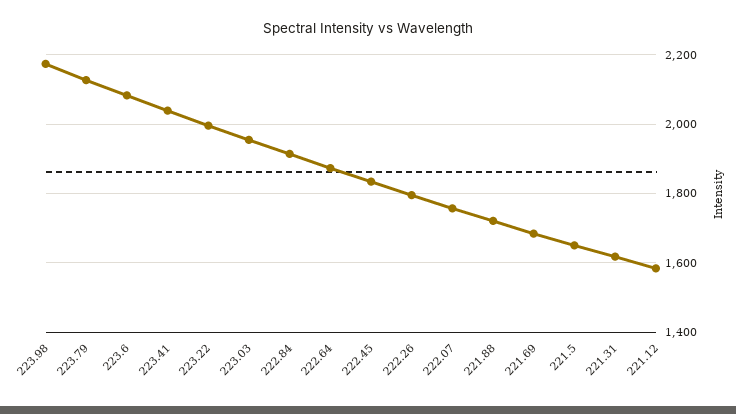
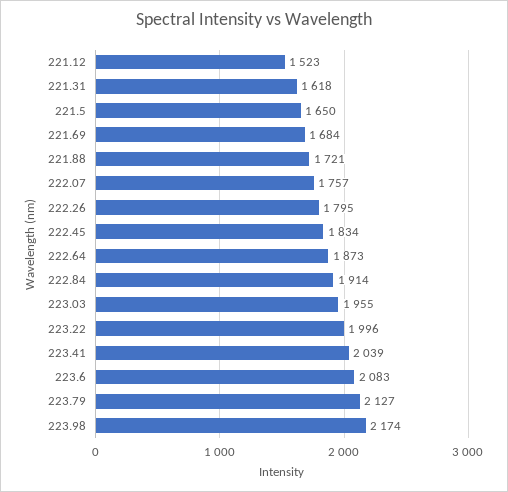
221.12: 1580 -> 1523

